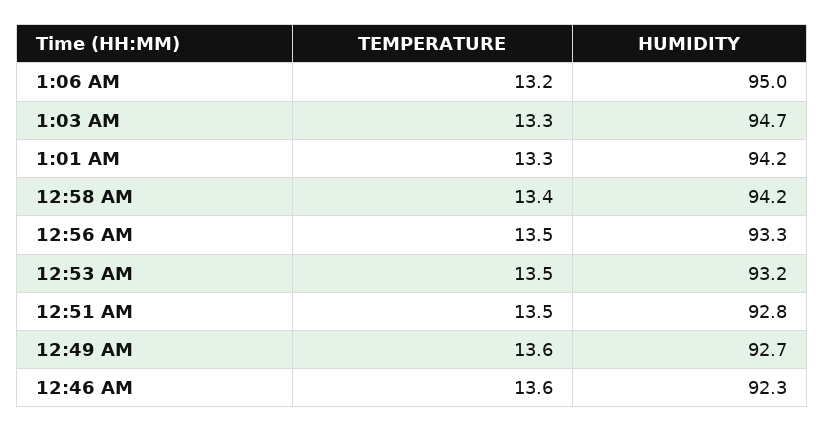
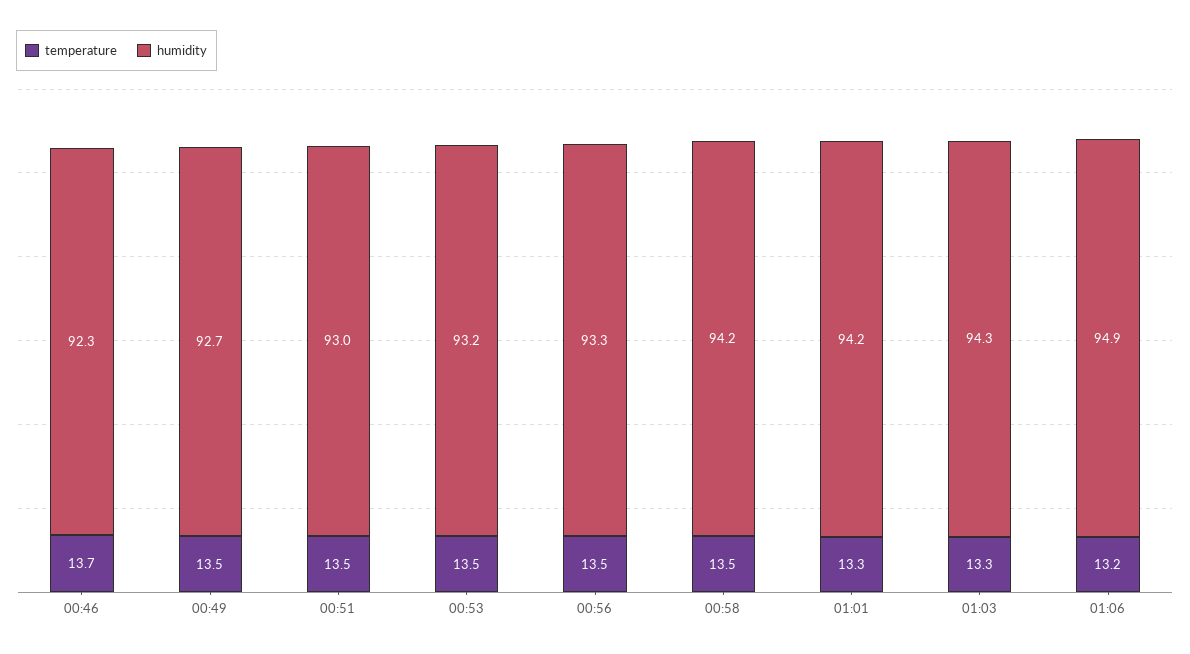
HUMIDITY, 1:06 AM: 95 -> 94.9
HUMIDITY, 1:03 AM: 94.7 -> 94.3
TEMPERATURE, 12:58 AM: 13.4 -> 13.5
HUMIDITY, 12:51 AM: 92.8 -> 93
TEMPERATURE, 12:49 AM: 13.6 -> 13.5
TEMPERATURE, 12:46 AM: 13.6 -> 13.7

